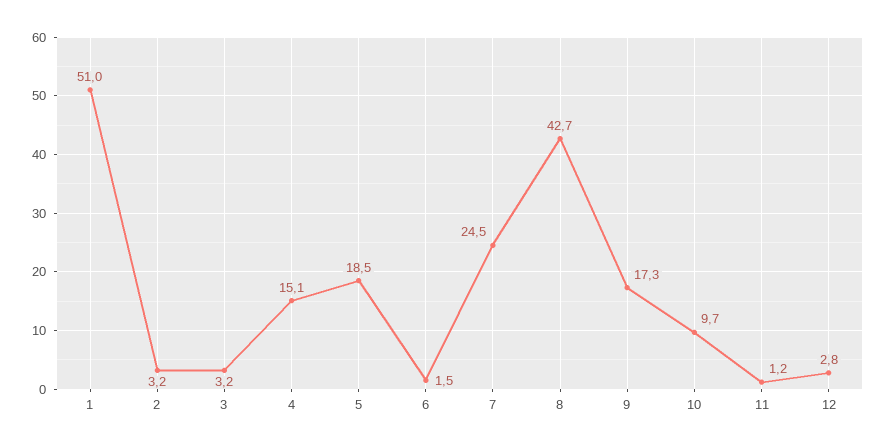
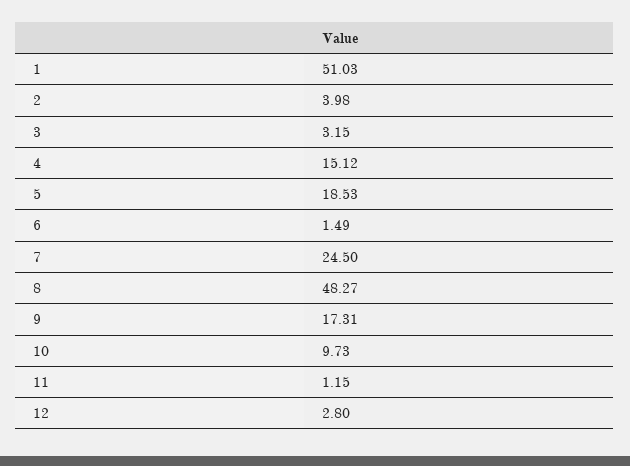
2: 3.2 -> 3.98
8: 42.7 -> 48.27

